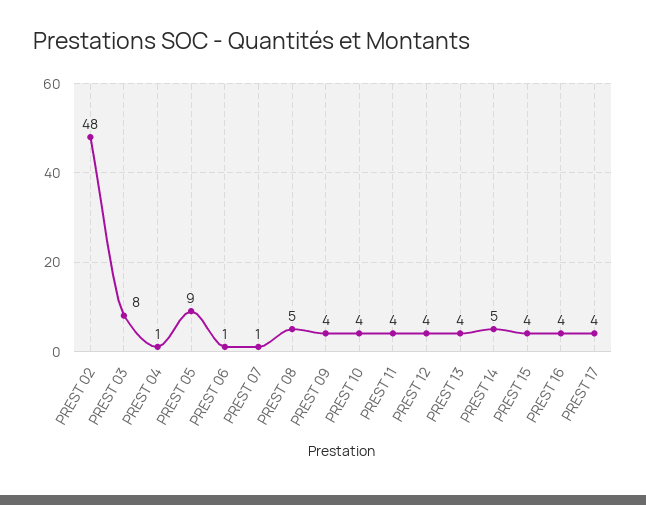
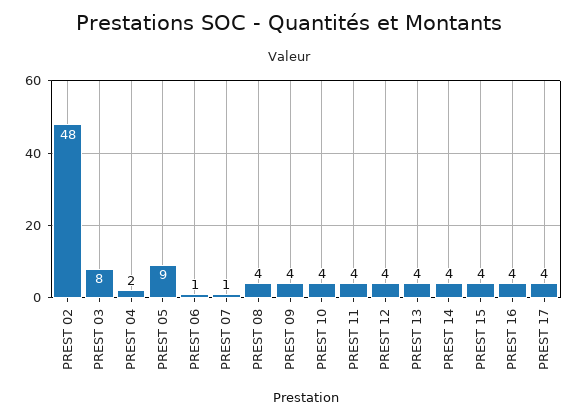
PREST 04: 1 -> 2
PREST 08: 5 -> 4
PREST 14: 5 -> 4

